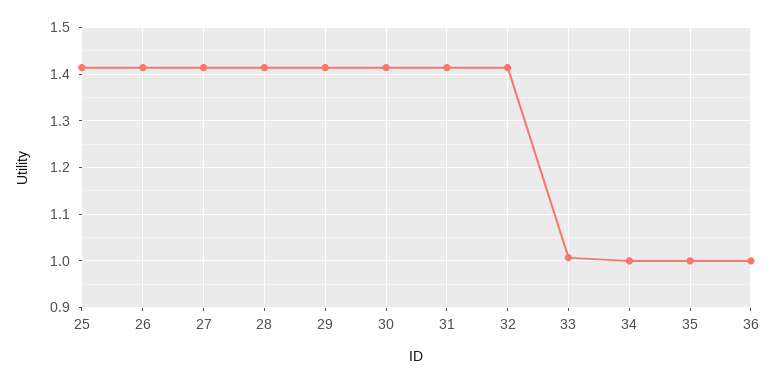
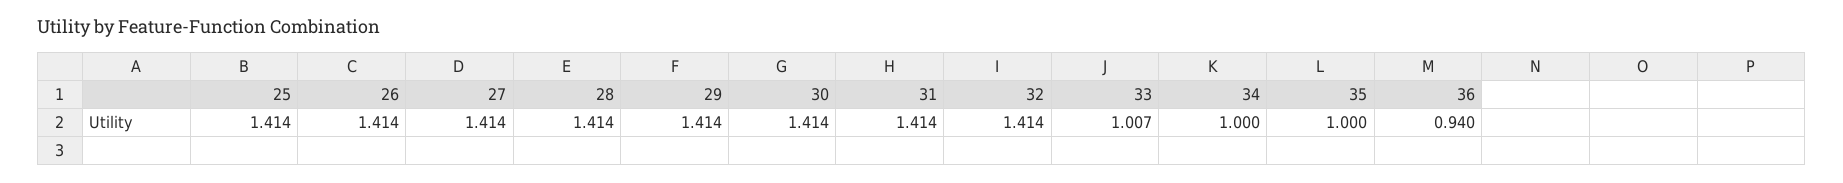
36: 1 -> 0.94

